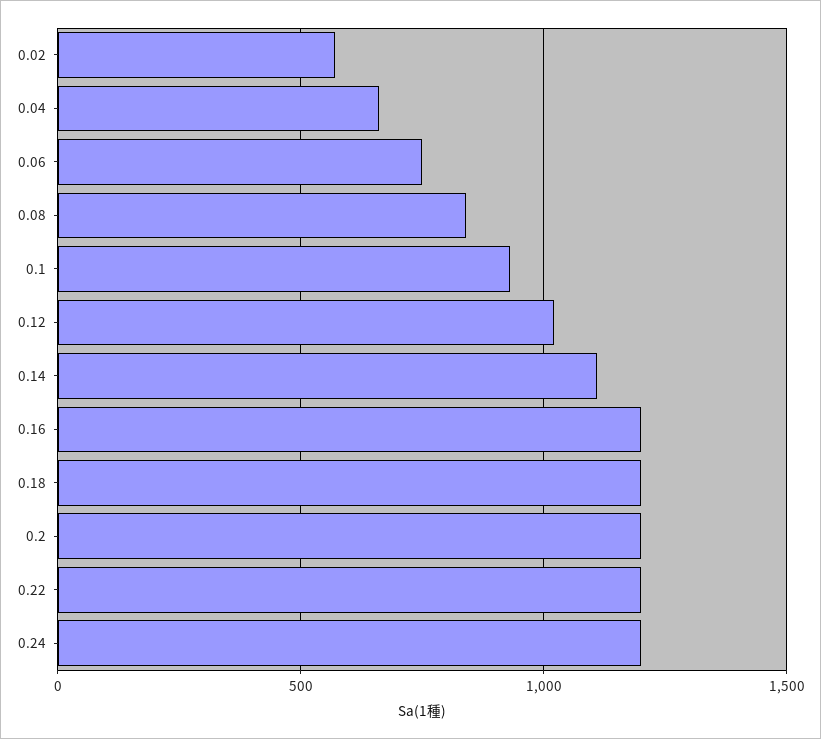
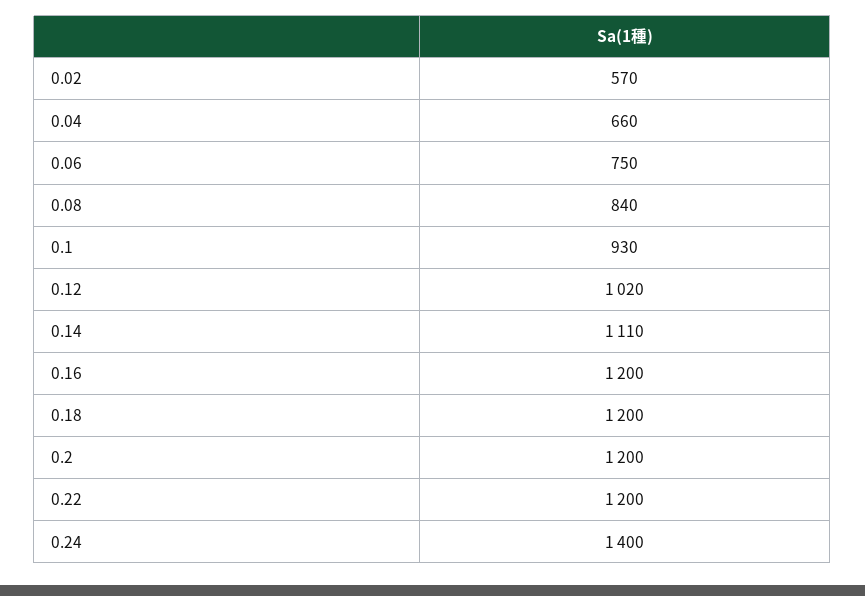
0.24: 1200 -> 1400

